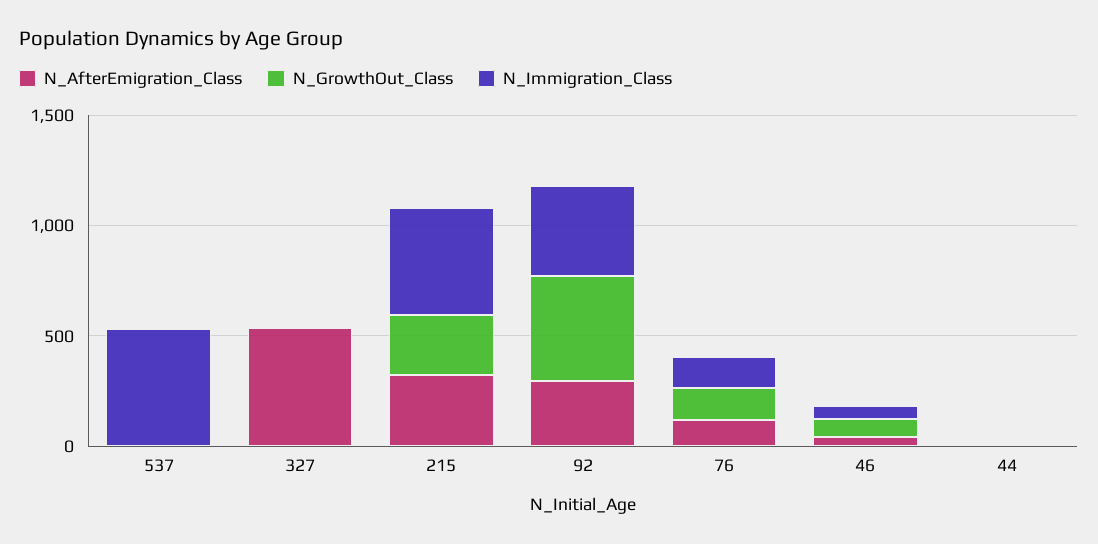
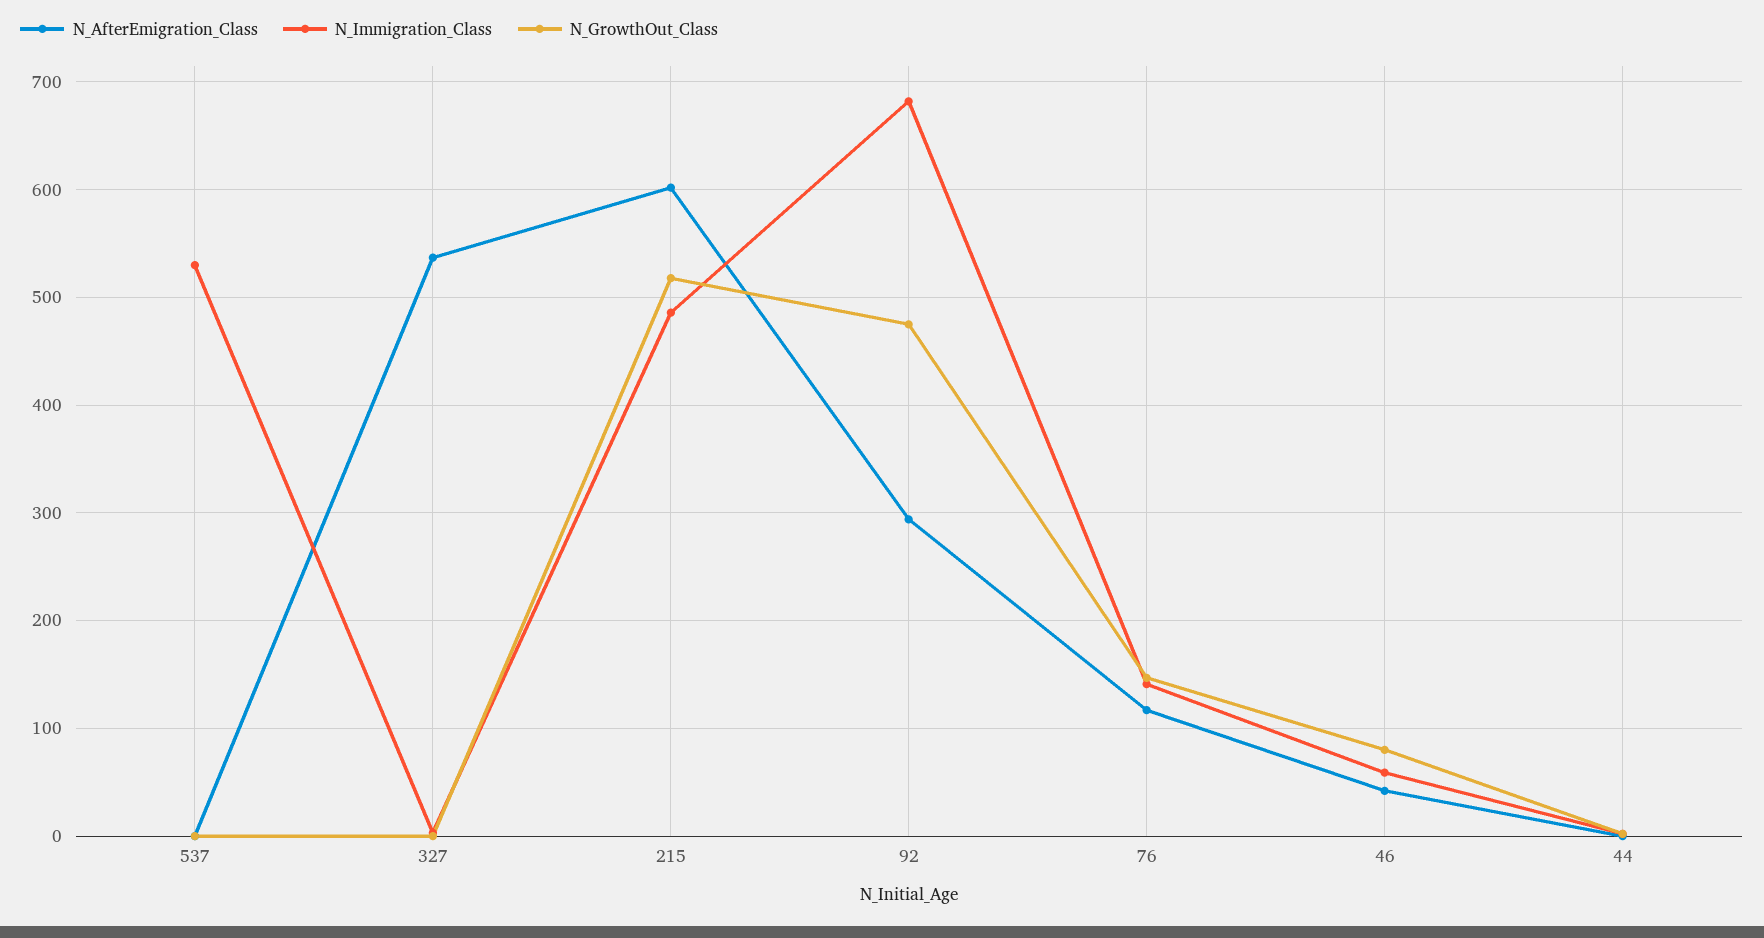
N_AfterEmigration_Class, 215: 300 -> 600
N_GrowthOut_Class, 215: 300 -> 520
N_Immigration_Class, 92: 400 -> 680

